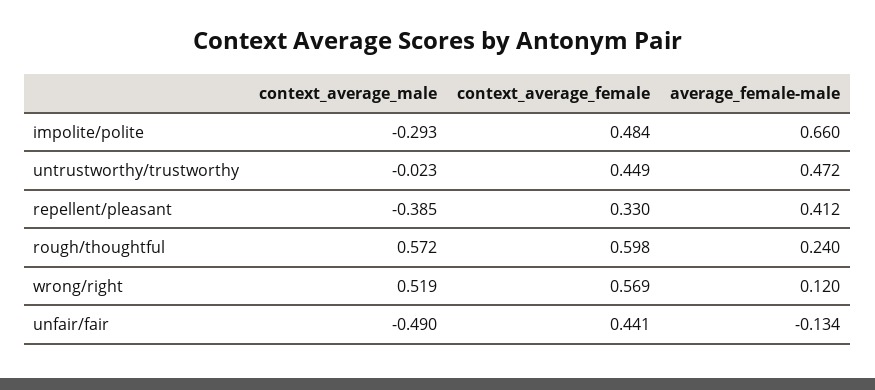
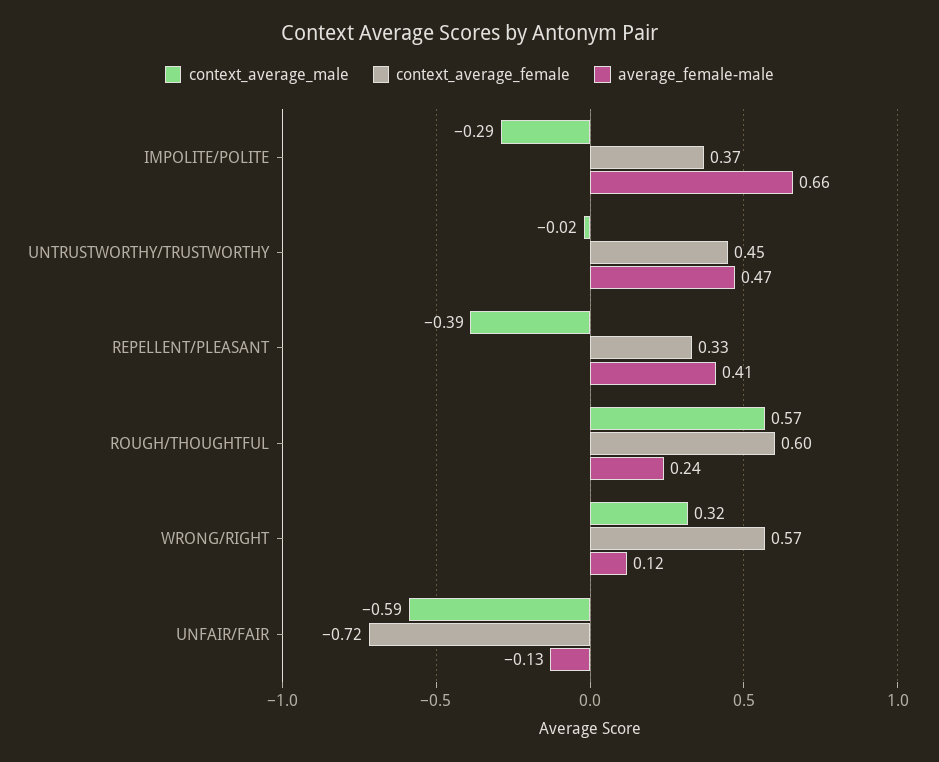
context_average_female, impolite/polite: 0.484 -> 0.37
context_average_male, wrong/right: 0.519 -> 0.32
context_average_male, unfair/fair: -0.49 -> -0.59
context_average_female, unfair/fair: 0.441 -> -0.72

